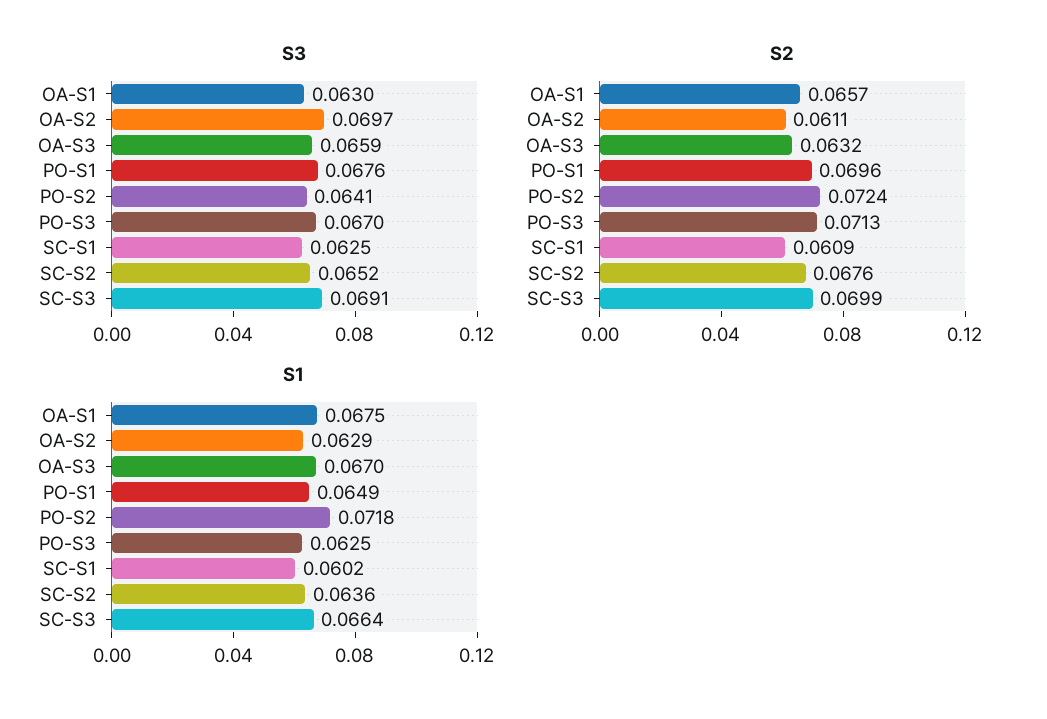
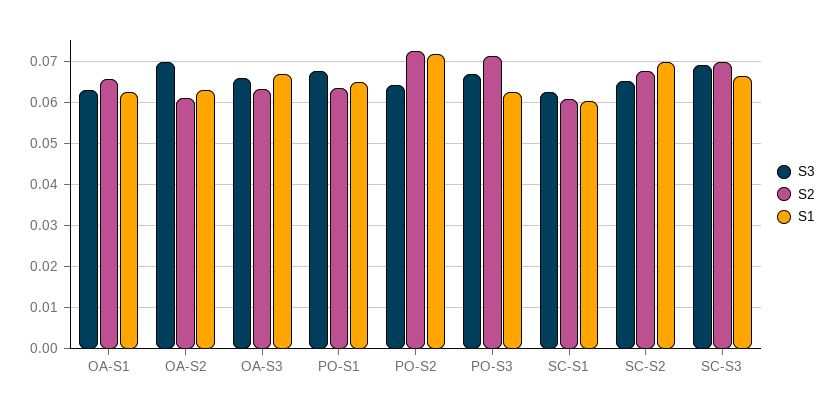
S2, PO-S1: 0.0696 -> 0.064
S1, OA-S1: 0.0675 -> 0.062
S1, SC-S2: 0.0636 -> 0.07

